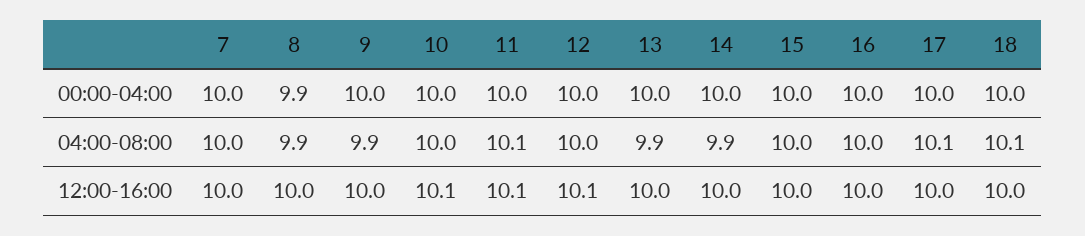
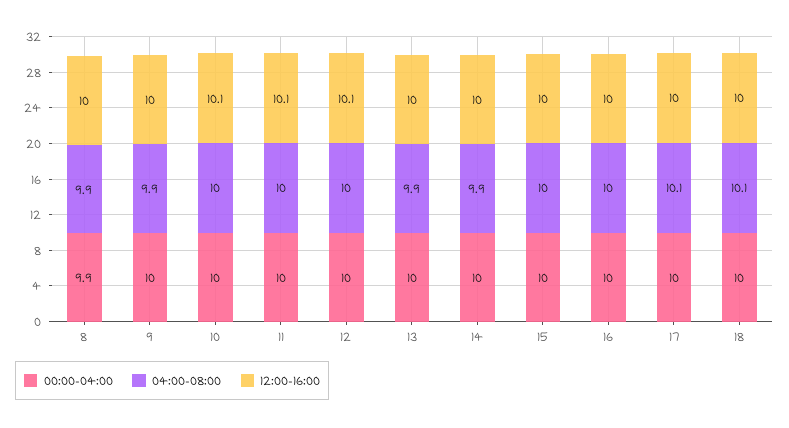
00:00-04:00, 7: 10 -> none
04:00-08:00, 7: 10 -> none
04:00-08:00, 11: 10.1 -> 10
12:00-16:00, 7: 10 -> none

